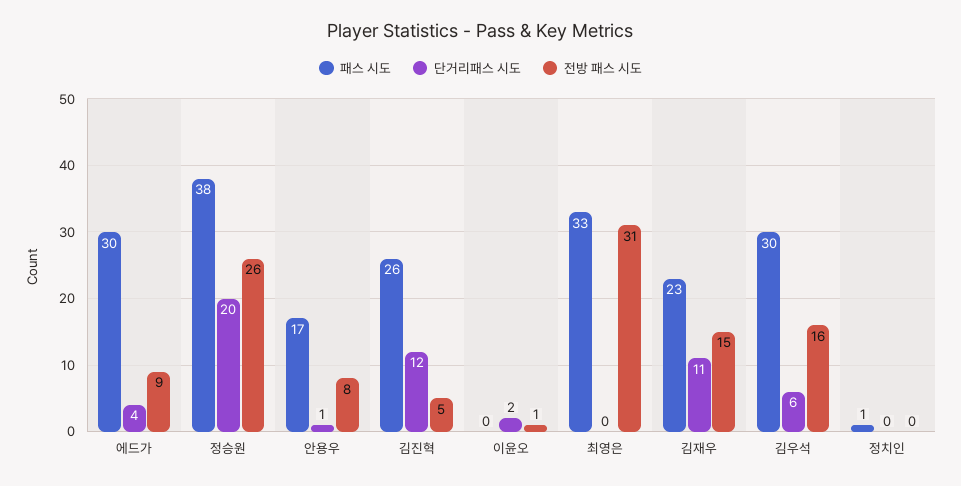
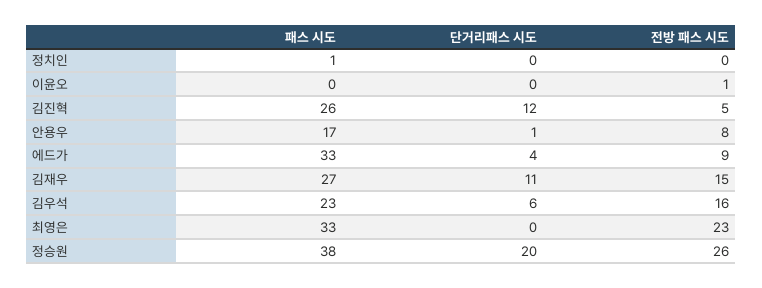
패스 시도, 에드가: 30 -> 33
단거리패스 시도, 이윤오: 2 -> 0
전방 패스 시도, 최영은: 31 -> 23
패스 시도, 김재우: 23 -> 27
패스 시도, 김우석: 30 -> 23

